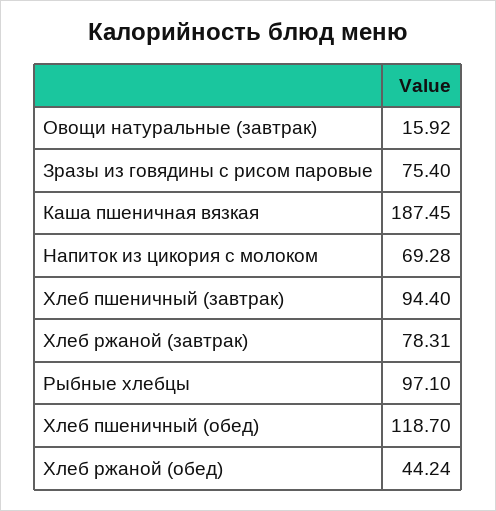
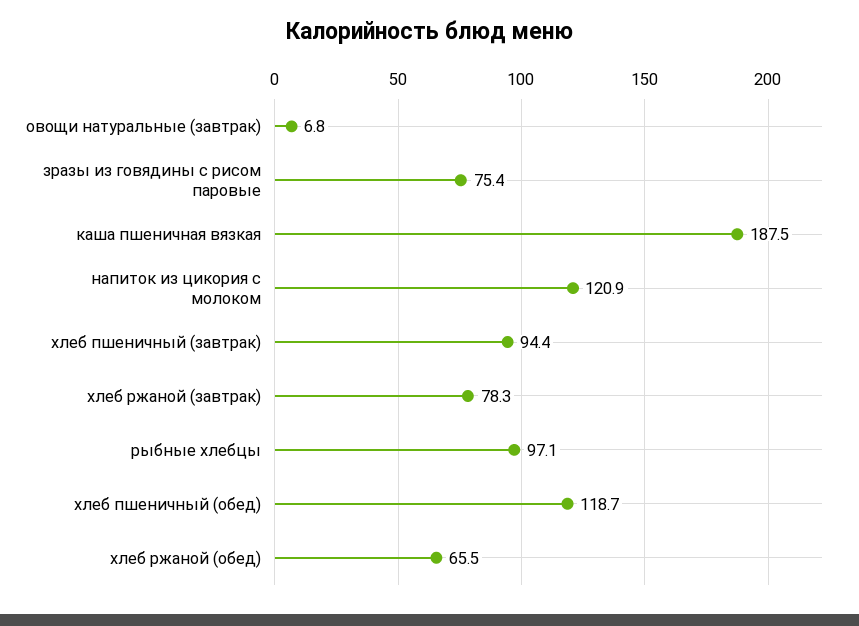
Овощи натуральные (завтрак): 15.92 -> 6.8
Напиток из цикория с молоком: 69.28 -> 120.9
Хлеб ржаной (обед): 44.24 -> 65.5

